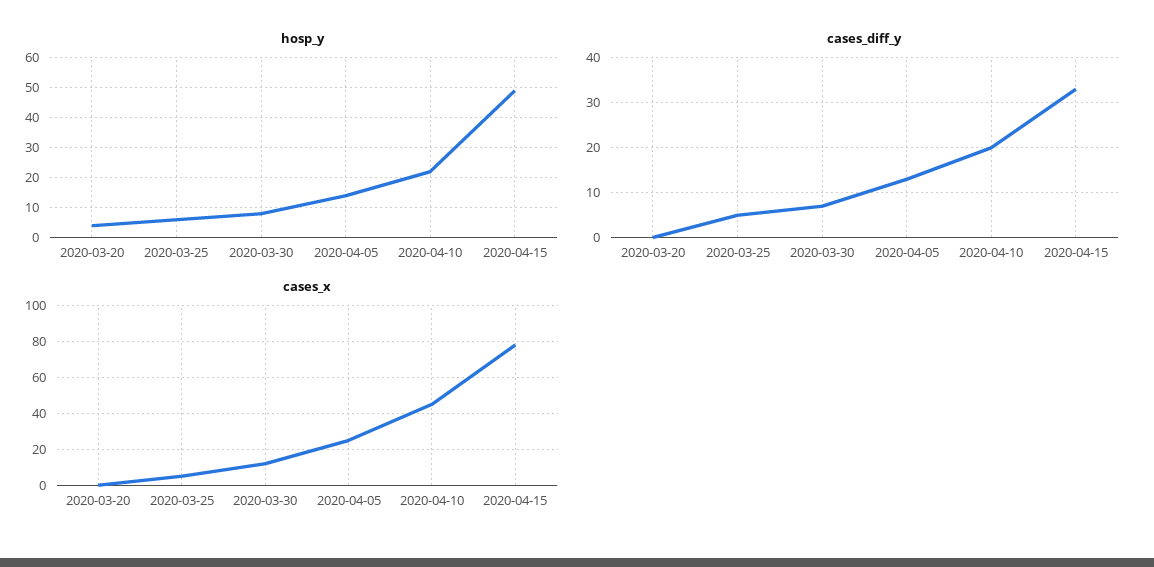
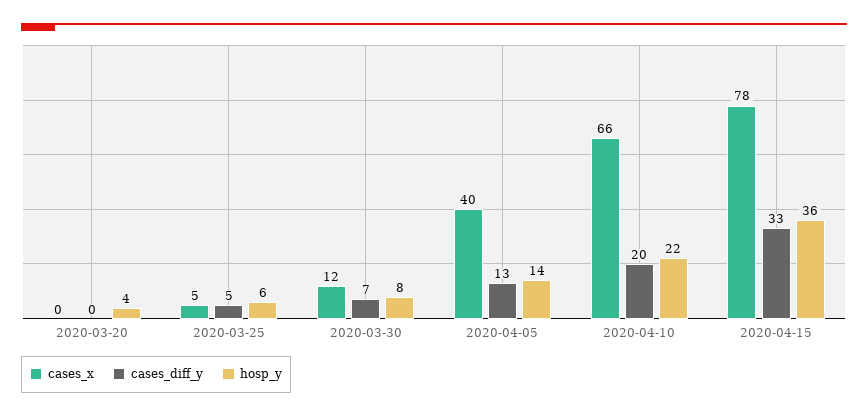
hosp_y, 2020-04-15: 50 -> 36
cases_x, 2020-04-05: 25 -> 40
cases_x, 2020-04-10: 45 -> 66

